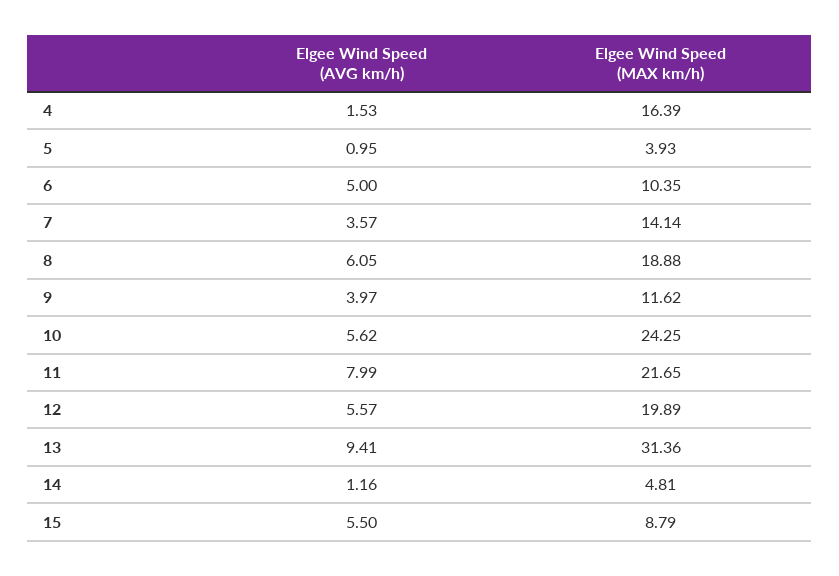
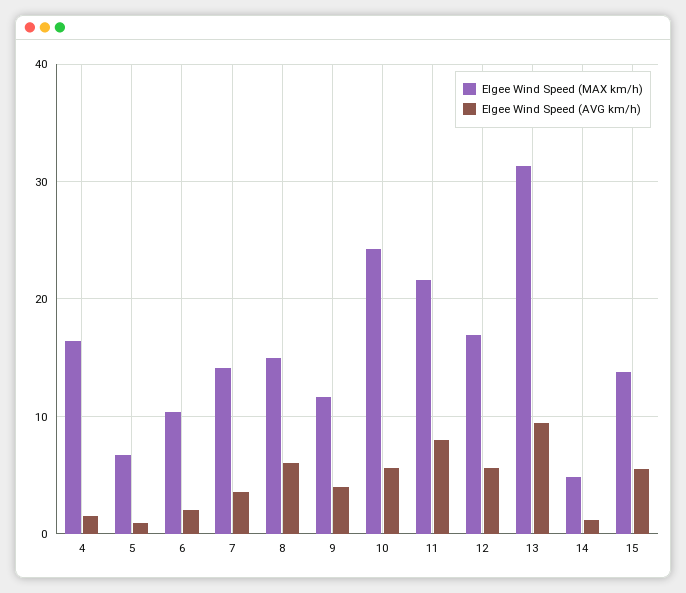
Elgee Wind Speed (MAX km/h), 5: 3.93 -> 7
Elgee Wind Speed (AVG km/h), 6: 5 -> 2
Elgee Wind Speed (MAX km/h), 8: 18.88 -> 15
Elgee Wind Speed (MAX km/h), 12: 19.89 -> 17
Elgee Wind Speed (MAX km/h), 15: 8.79 -> 14

